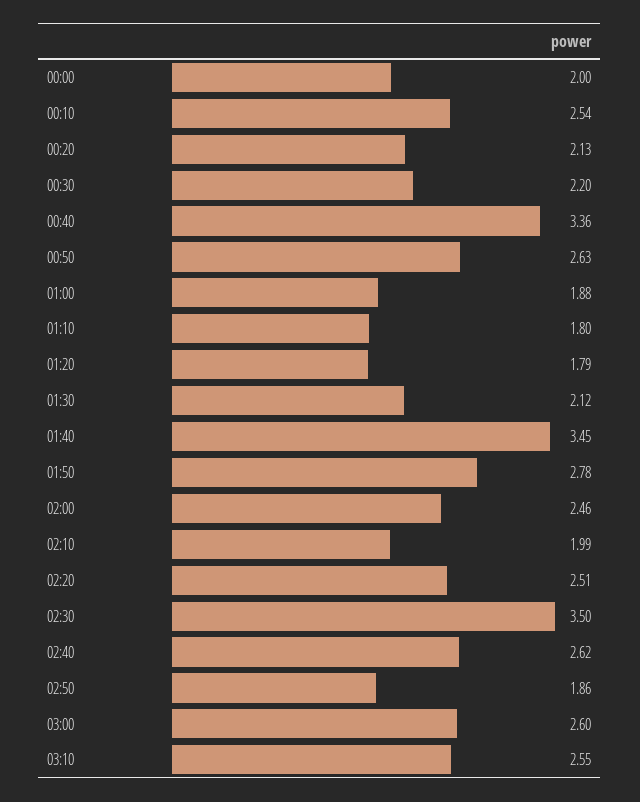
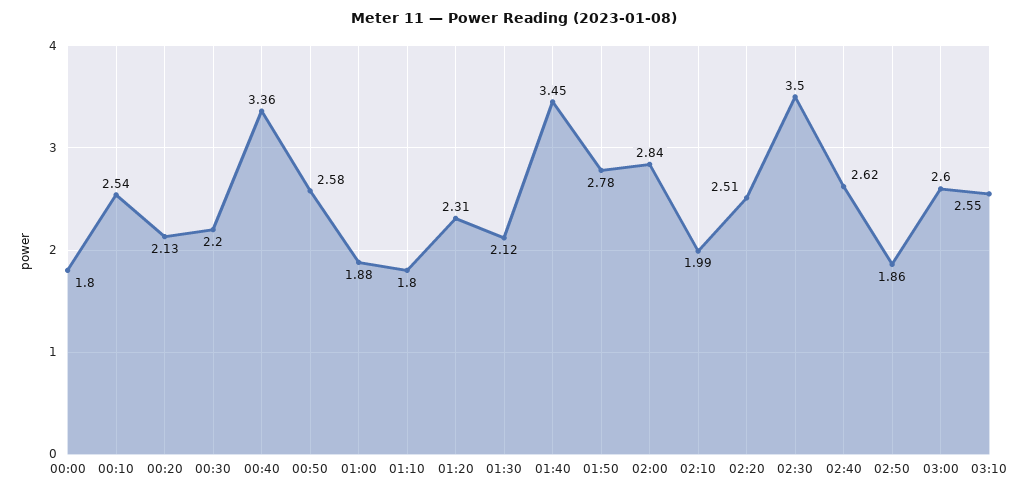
00:00: 2 -> 1.8
00:50: 2.63 -> 2.58
01:20: 1.79 -> 2.31
02:00: 2.46 -> 2.84

